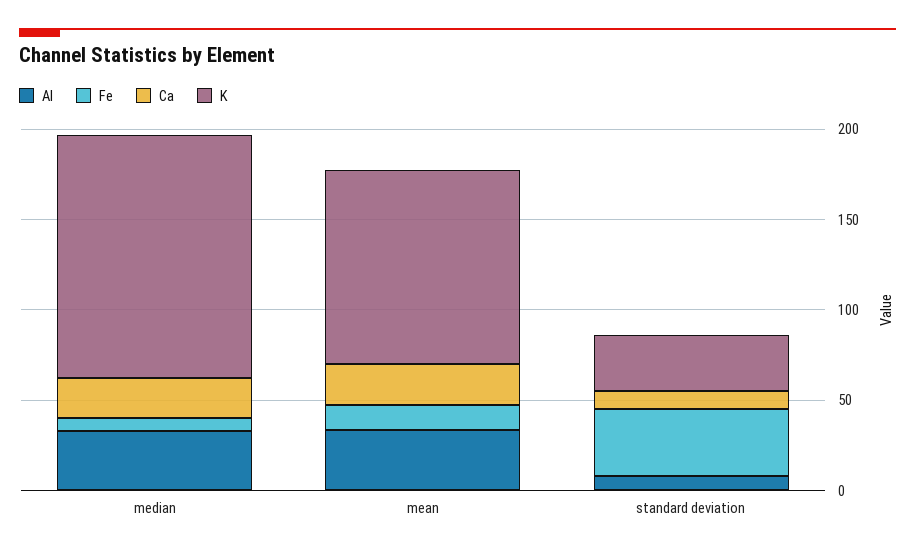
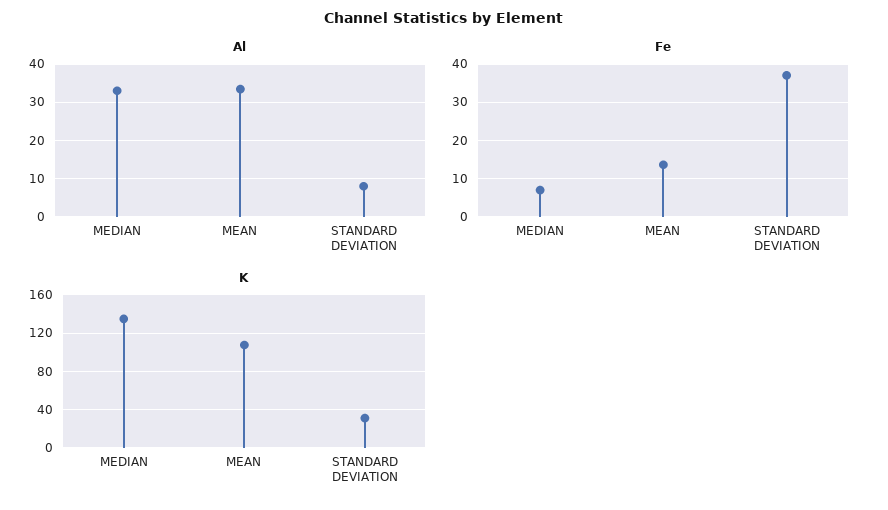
Ca, median: 20 -> none
Ca, mean: 20 -> none
Ca, standard deviation: 10 -> none

